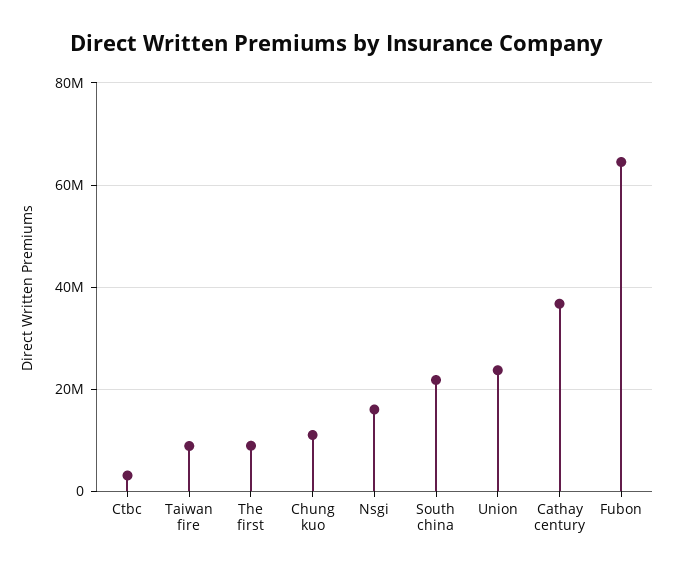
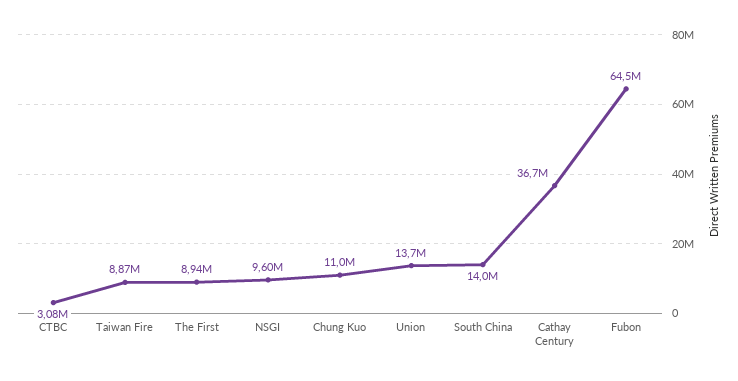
Nsgi: 16000000 -> 9600000
South china: 22000000 -> 14000000
Union: 24000000 -> 13700000

